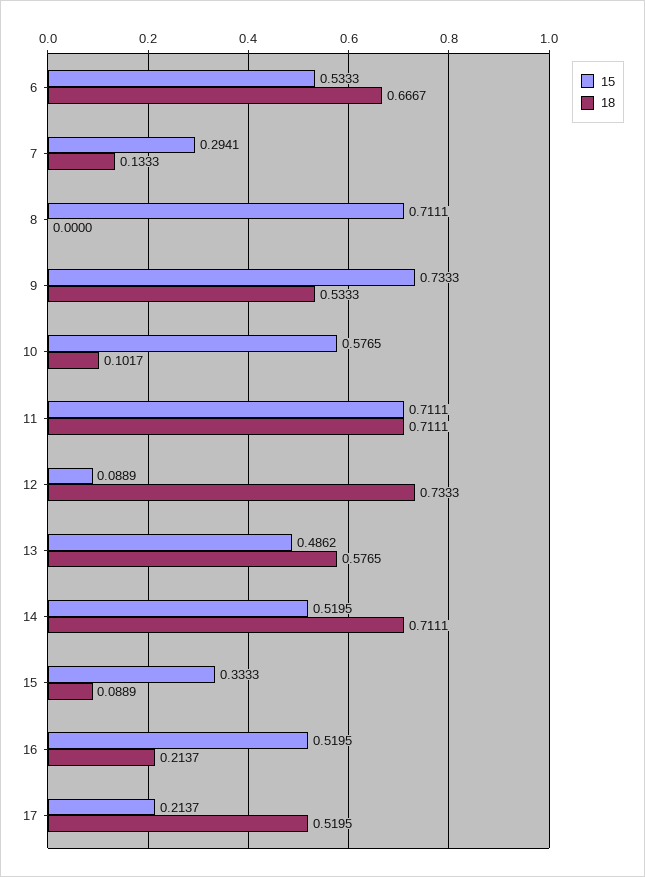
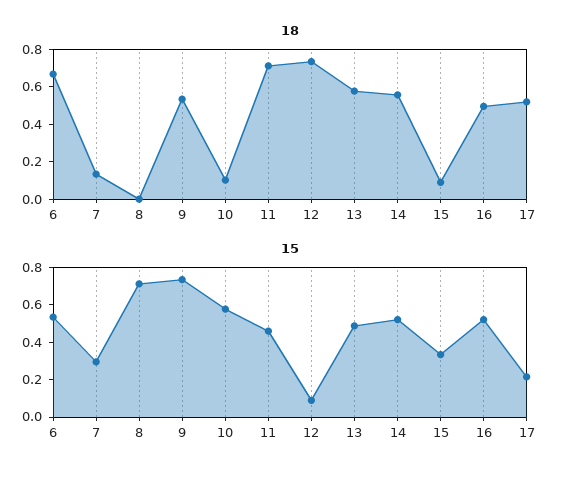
15, 11: 0.7111 -> 0.45
18, 14: 0.7111 -> 0.55
18, 16: 0.2137 -> 0.5

